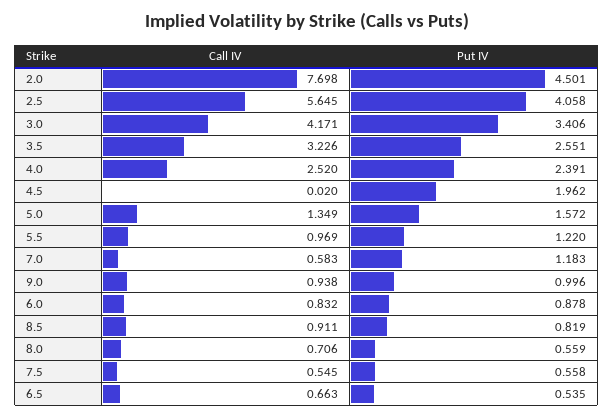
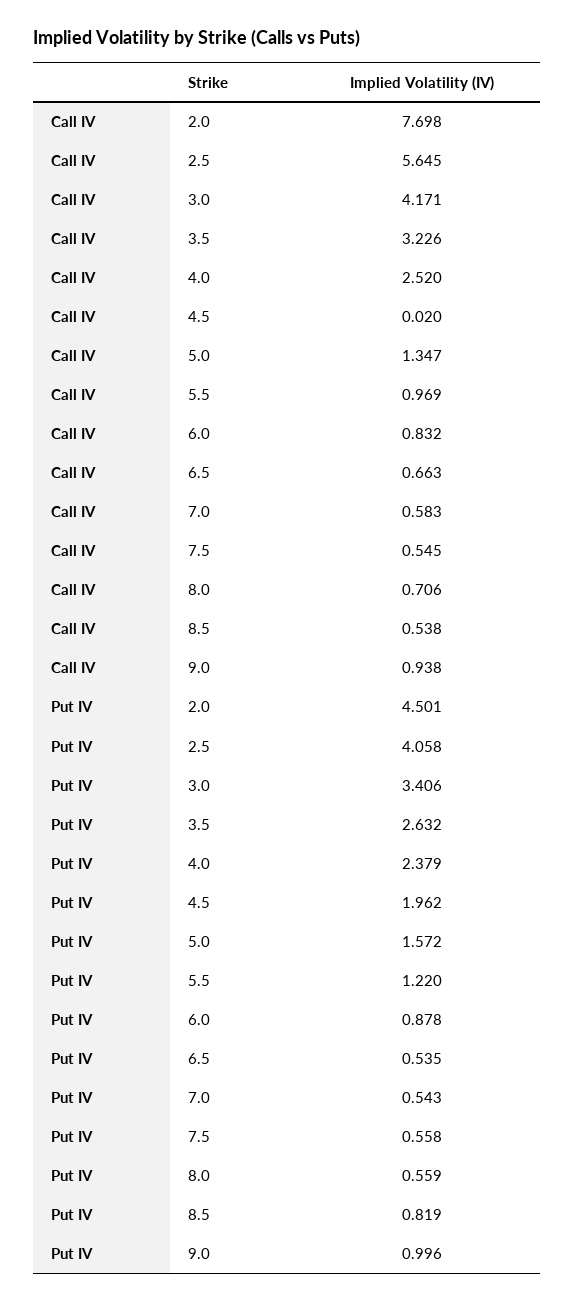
Put IV, 3.5: 2.551 -> 2.632
Put IV, 4.0: 2.391 -> 2.379
Call IV, 5.0: 1.349 -> 1.347
Put IV, 7.0: 1.183 -> 0.543
Call IV, 8.5: 0.911 -> 0.538

